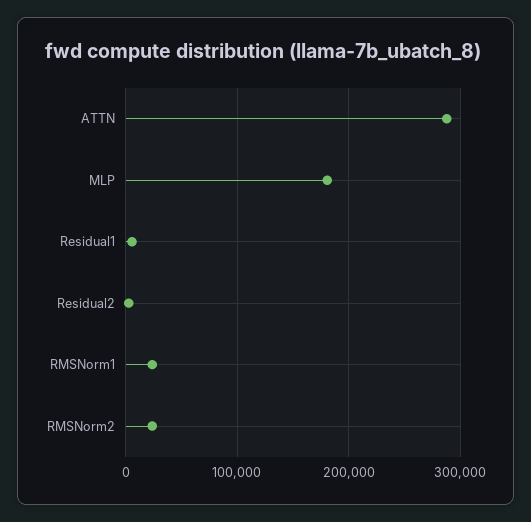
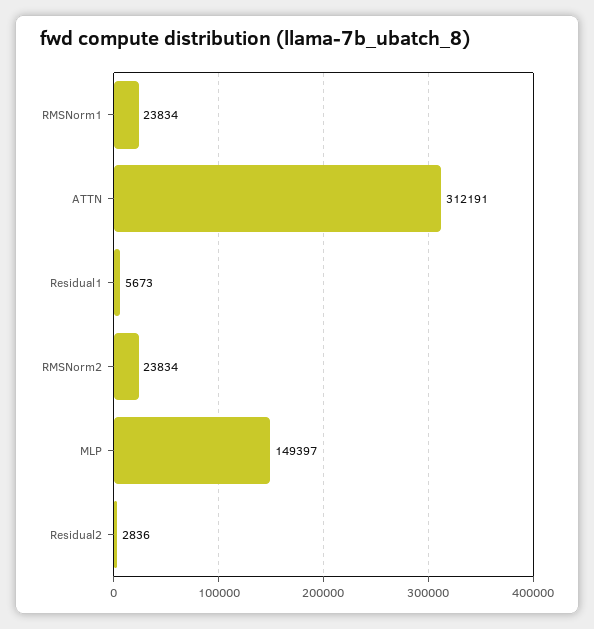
ATTN: 290000 -> 312191
MLP: 180000 -> 149397

